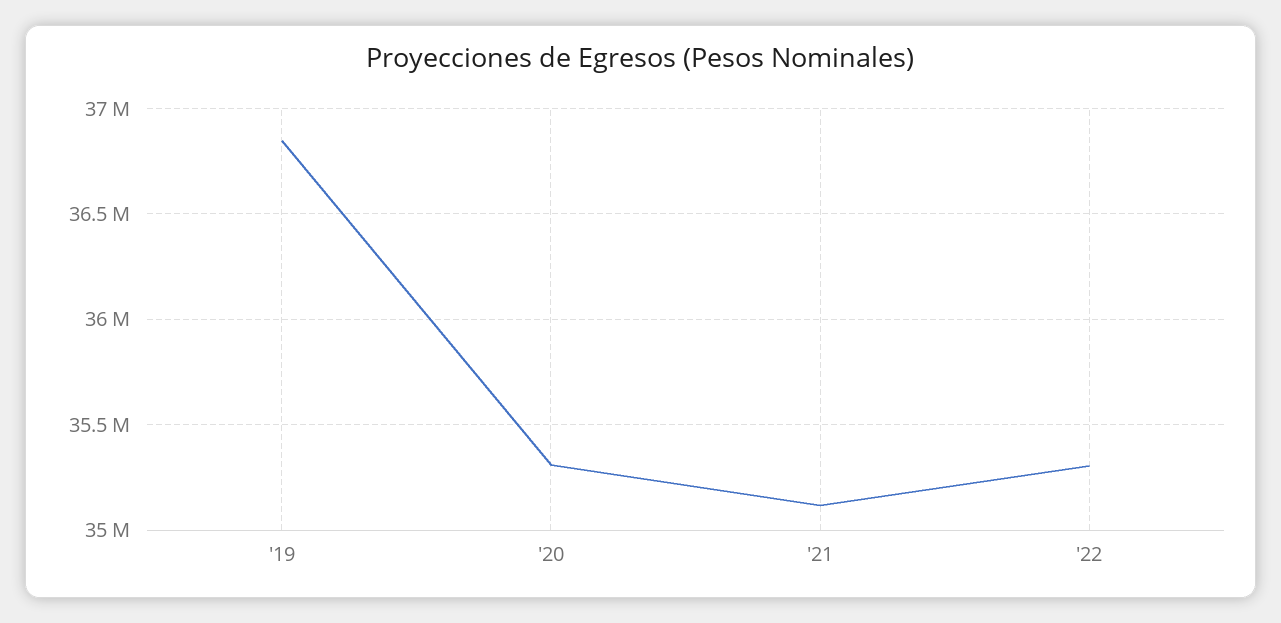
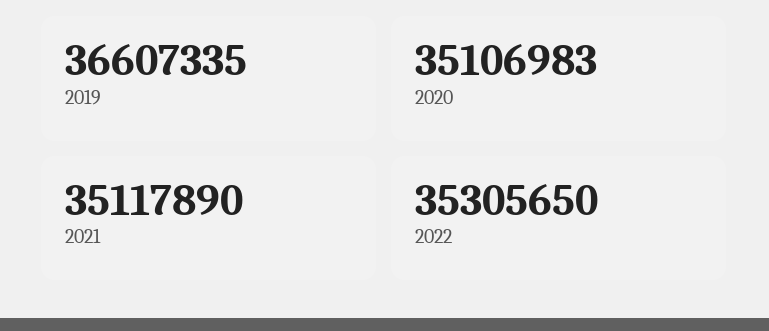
'19: 36850000 -> 36607335
'20: 35300000 -> 35106983

